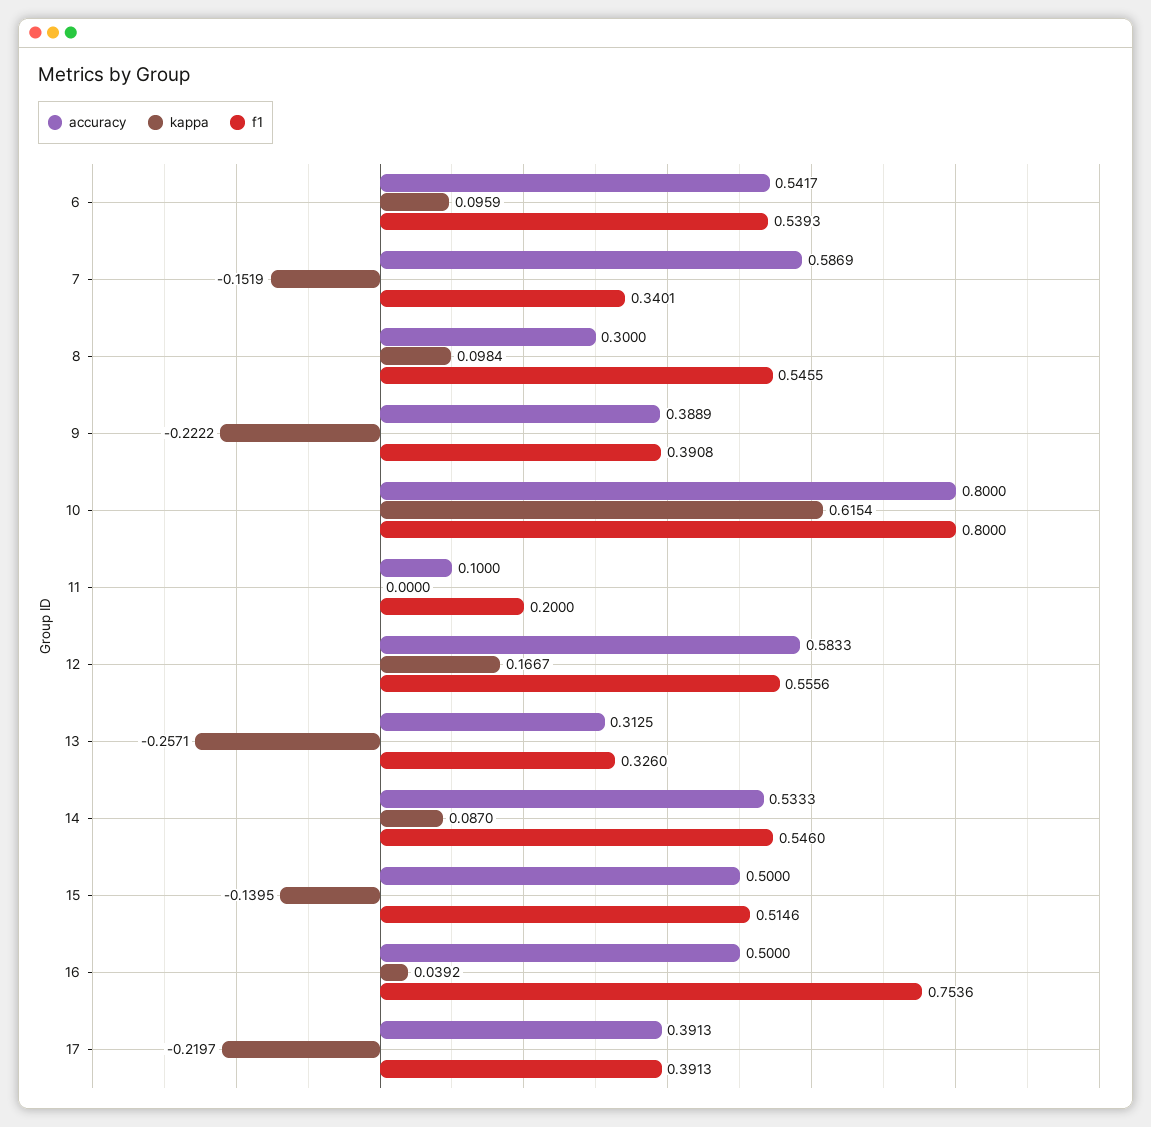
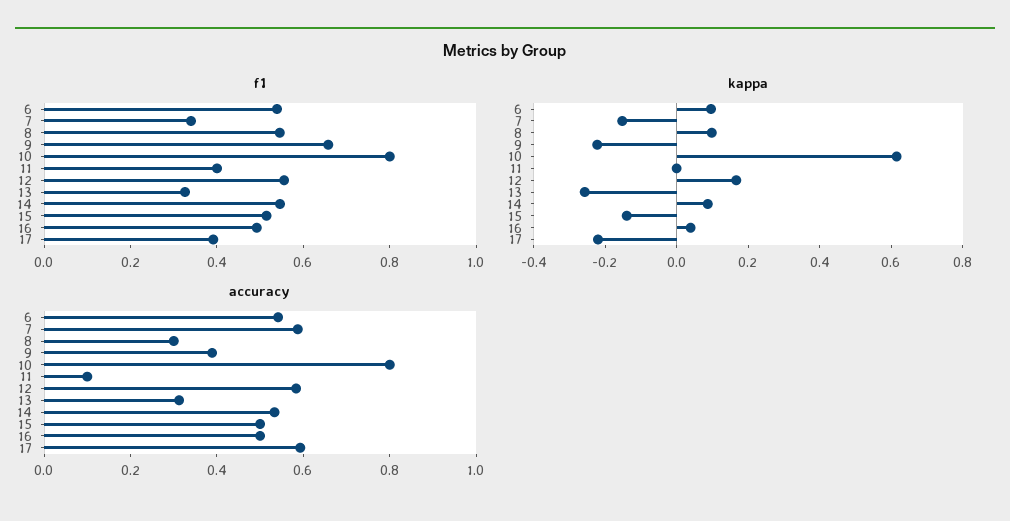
f1, 9: 0.3908 -> 0.65
f1, 11: 0.2 -> 0.4
f1, 16: 0.7536 -> 0.5
accuracy, 17: 0.3913 -> 0.6

